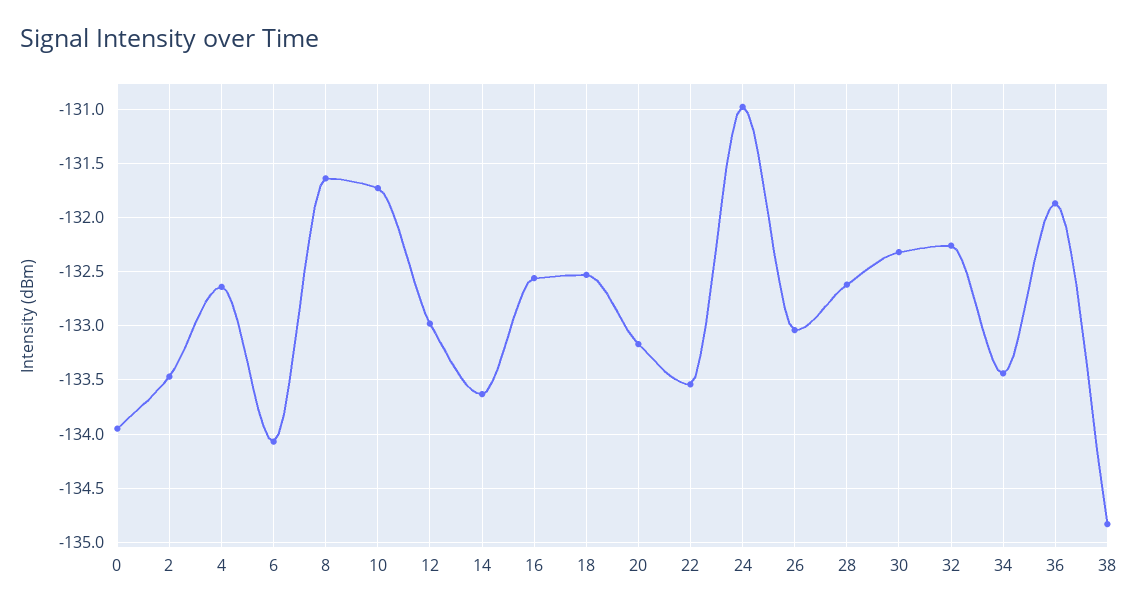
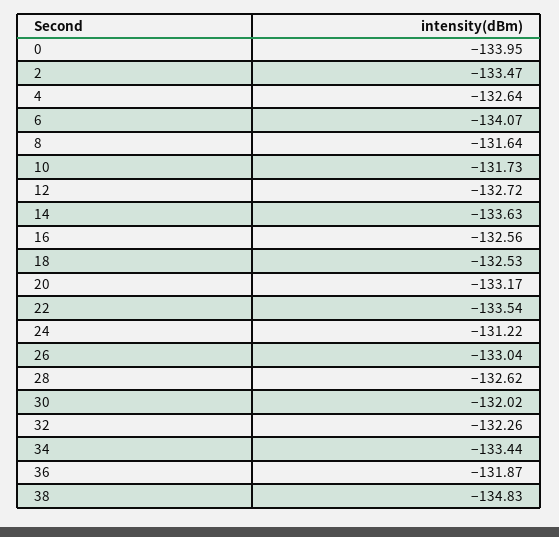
12: -133 -> -132.72
24: -131 -> -131.22
30: -132.3 -> -132.02

